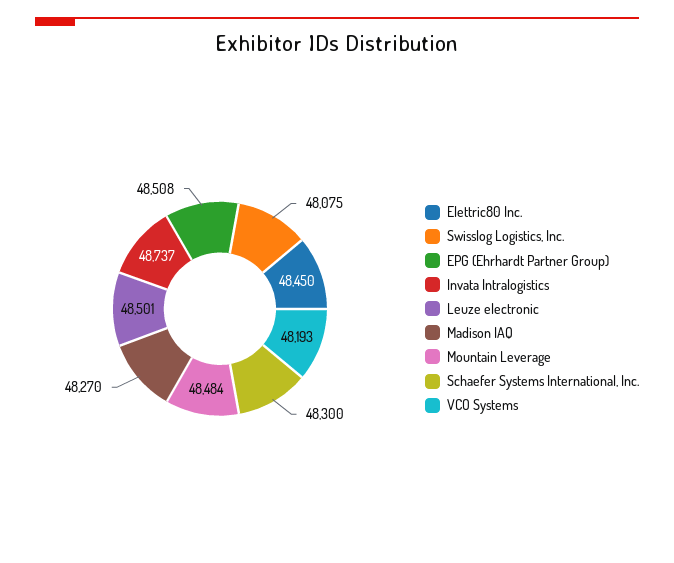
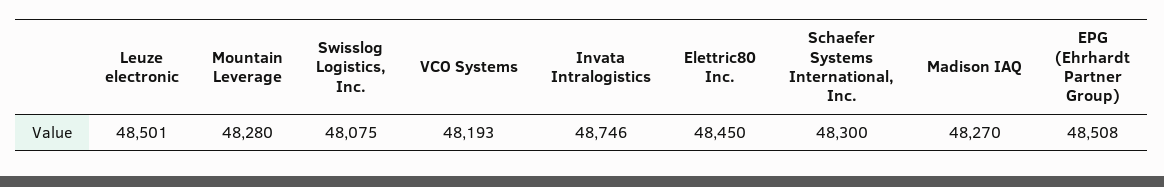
Invata Intralogistics: 48737 -> 48746
Mountain Leverage: 48484 -> 48280

